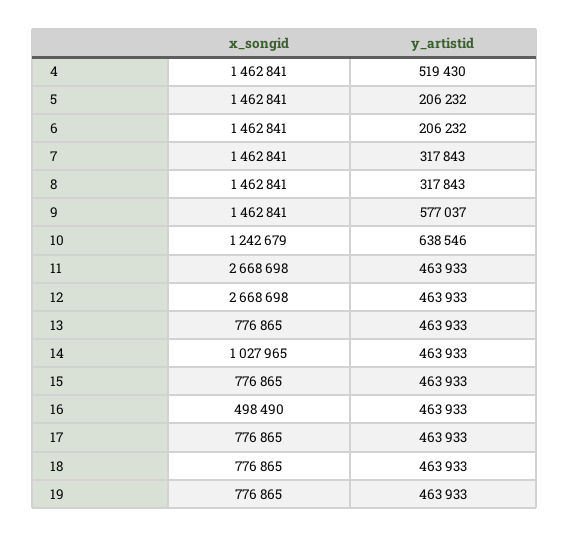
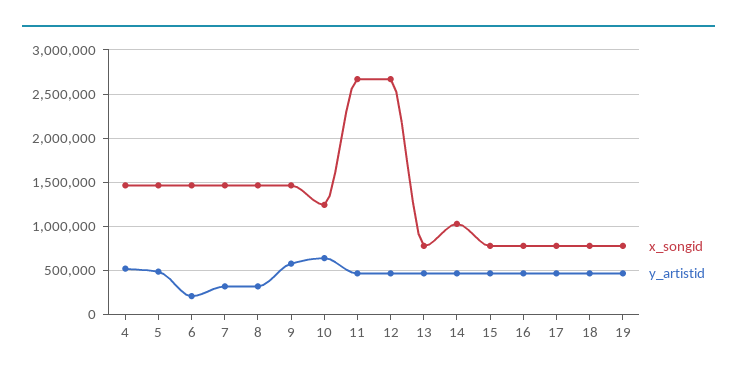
y_artistid, 5: 206232 -> 500000
x_songid, 16: 498490 -> 800000

